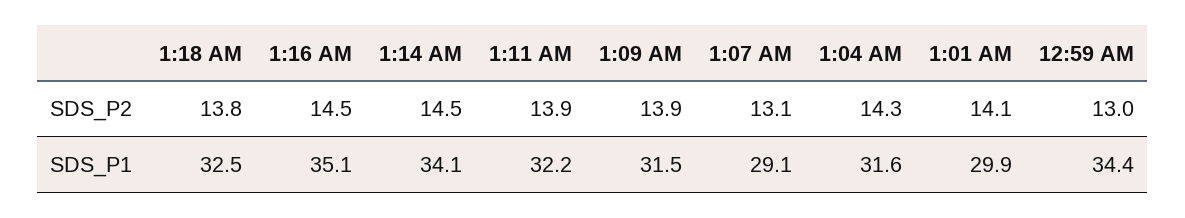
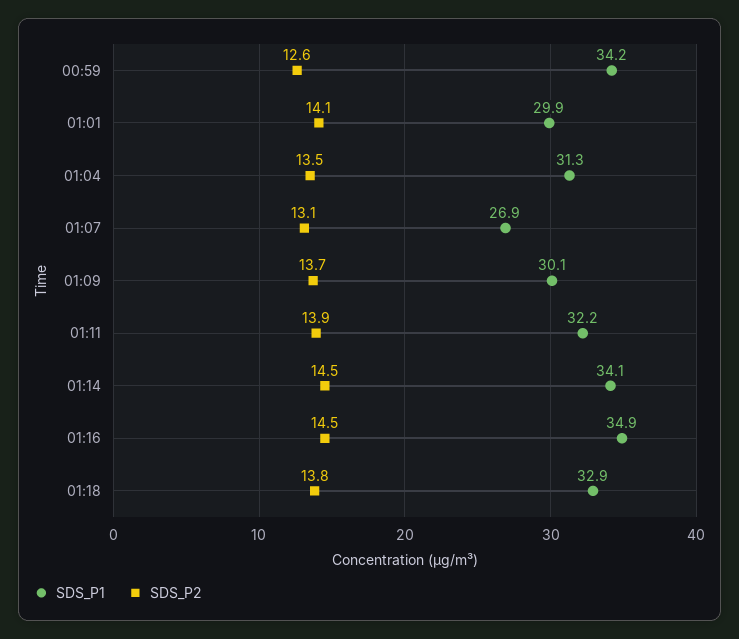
SDS_P2, 1:09 AM: 13.9 -> 13.7
SDS_P2, 1:04 AM: 14.3 -> 13.5
SDS_P2, 12:59 AM: 13 -> 12.6
SDS_P1, 1:18 AM: 32.5 -> 32.9
SDS_P1, 1:16 AM: 35.1 -> 34.9
SDS_P1, 1:09 AM: 31.5 -> 30.1
SDS_P1, 1:07 AM: 29.1 -> 26.9
SDS_P1, 1:04 AM: 31.6 -> 31.3
SDS_P1, 12:59 AM: 34.4 -> 34.2

